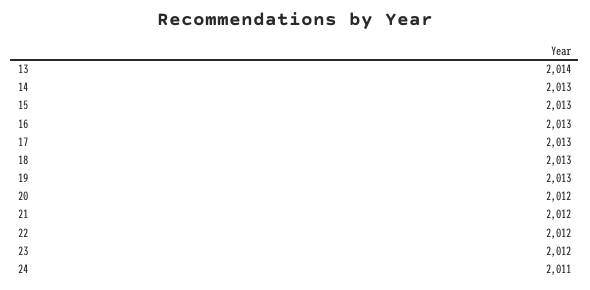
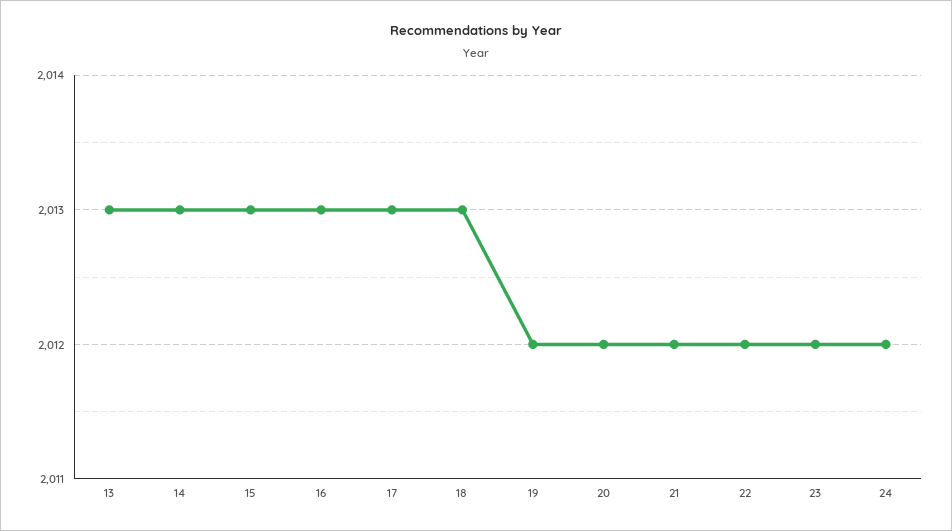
13: 2014 -> 2013
19: 2013 -> 2012
24: 2011 -> 2012

